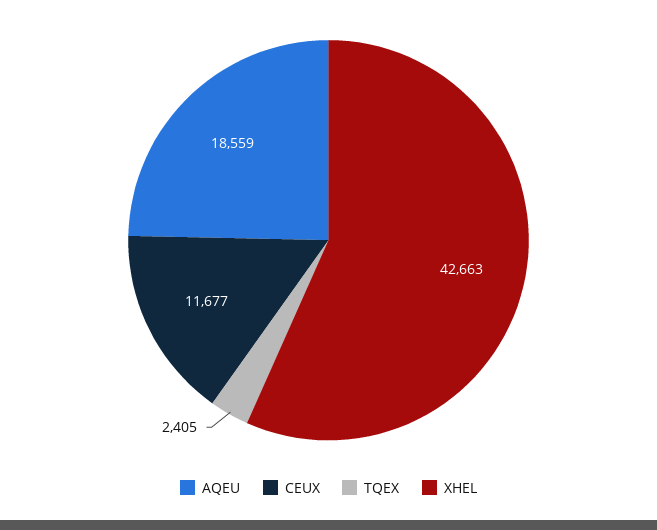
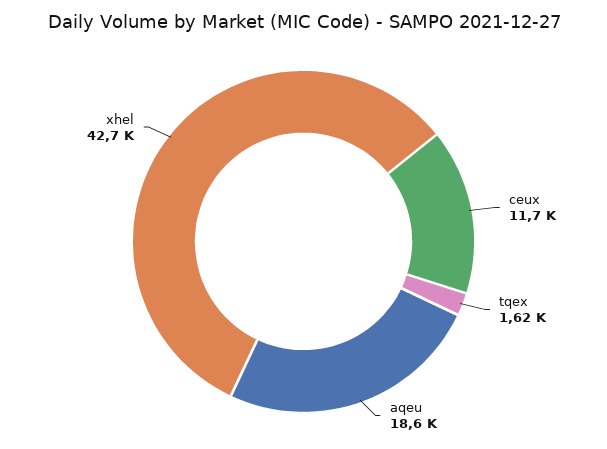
TQEX: 2405 -> 1620

